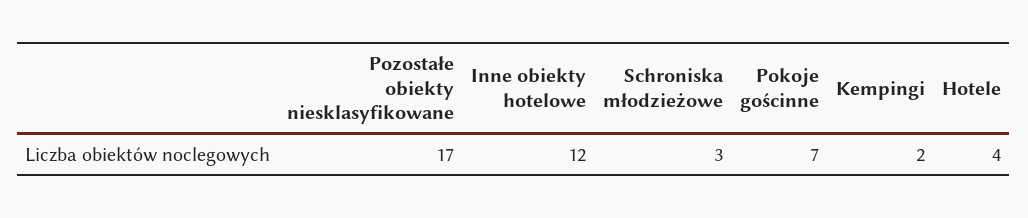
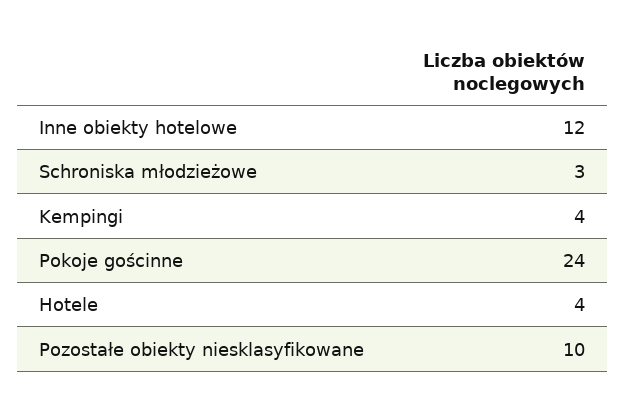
Pozostałe obiekty niesklasyfikowane: 17 -> 10
Pokoje gościnne: 7 -> 24
Kempingi: 2 -> 4

